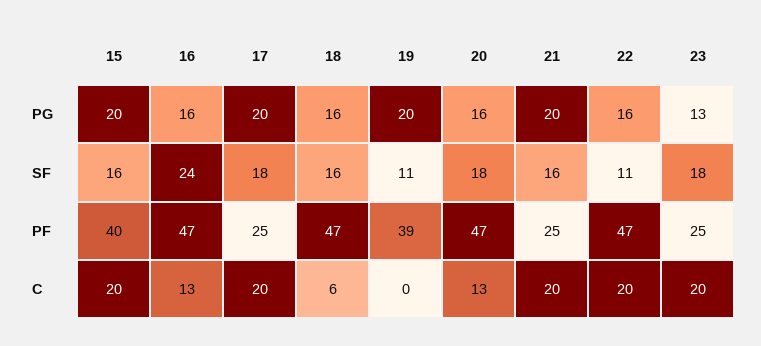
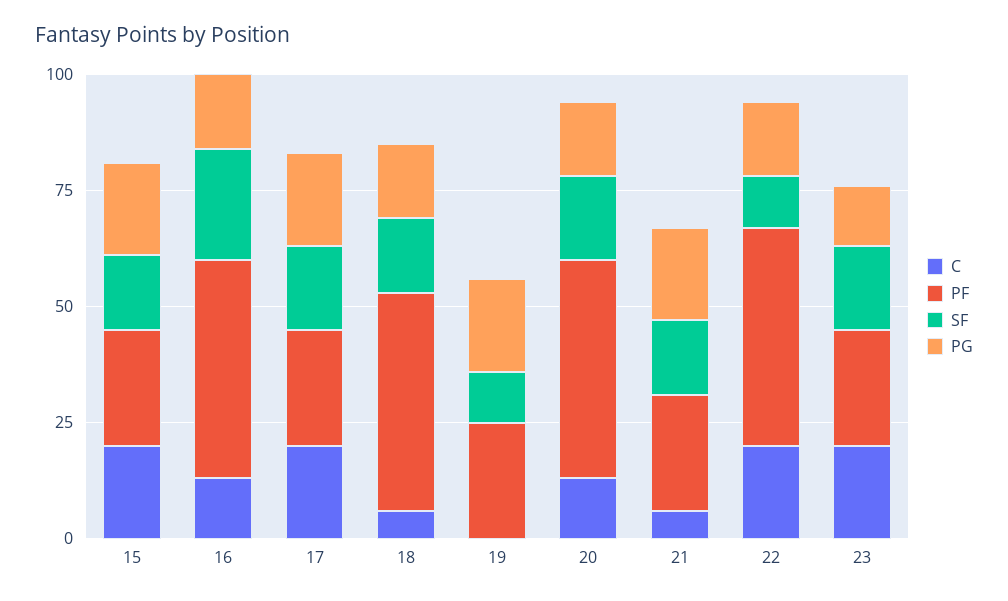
PF, 15: 40 -> 25
PF, 19: 39 -> 25
C, 21: 20 -> 5

